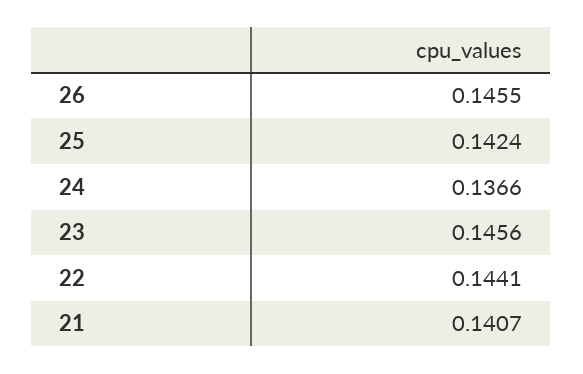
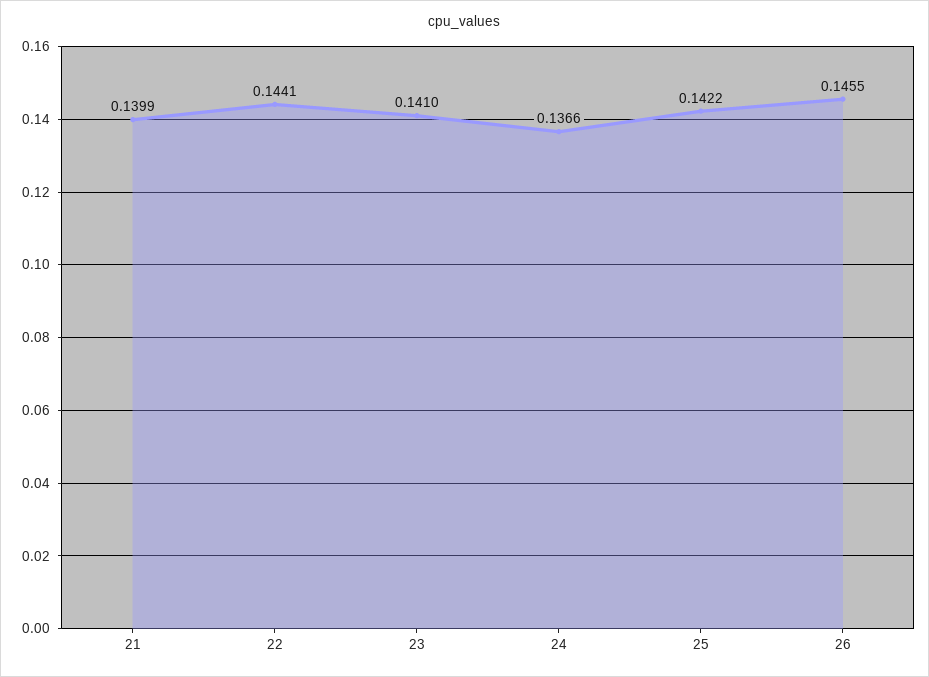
25: 0.1424 -> 0.1422
23: 0.1456 -> 0.141
21: 0.1407 -> 0.1399

